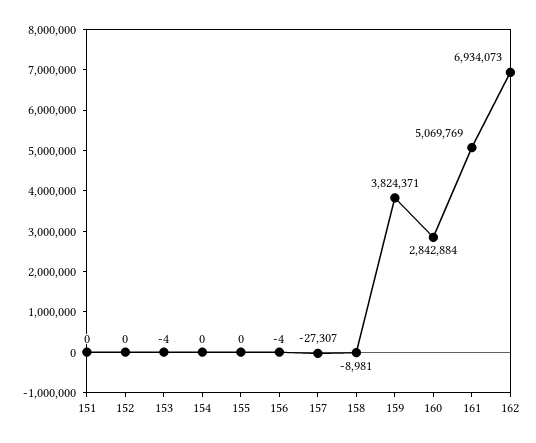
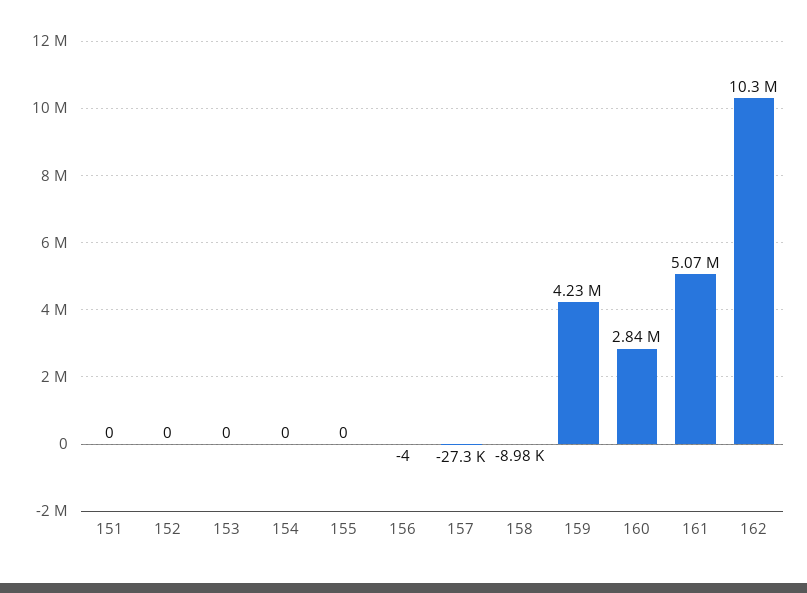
153: -4 -> 0
159: 3824371 -> 4230000
162: 6934073 -> 10300000

